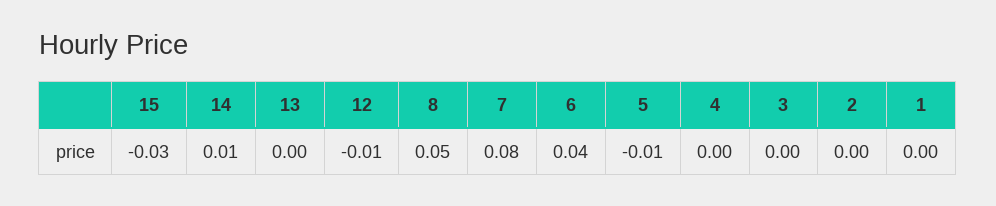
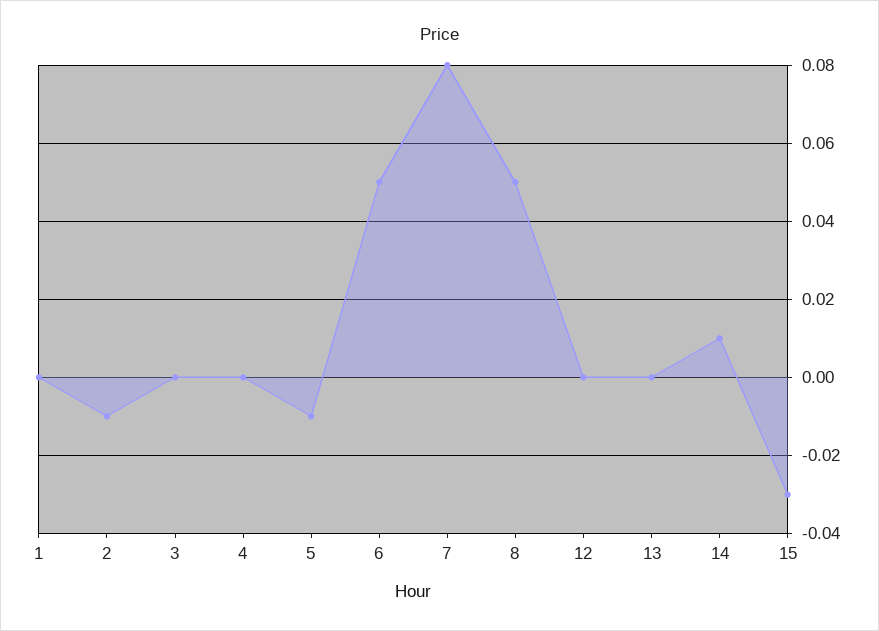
12: -0.01 -> 0
6: 0.04 -> 0.05
2: 0 -> -0.01

